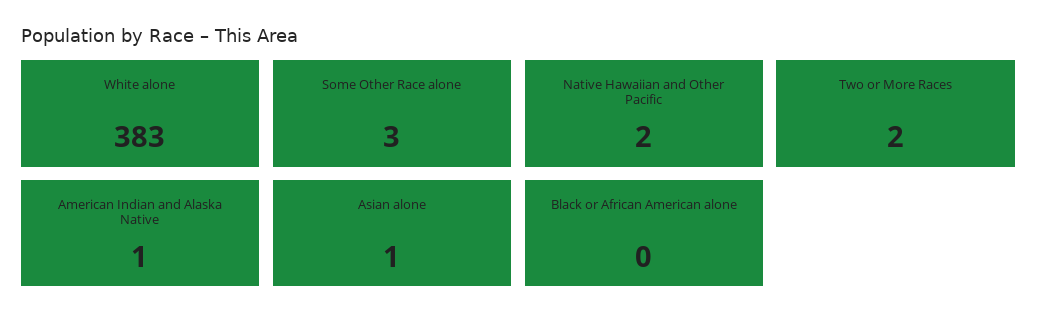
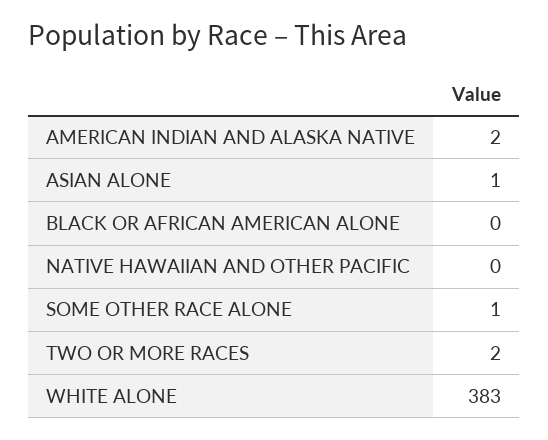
Some Other Race alone: 3 -> 1
Native Hawaiian and Other Pacific: 2 -> 0
American Indian and Alaska Native: 1 -> 2

